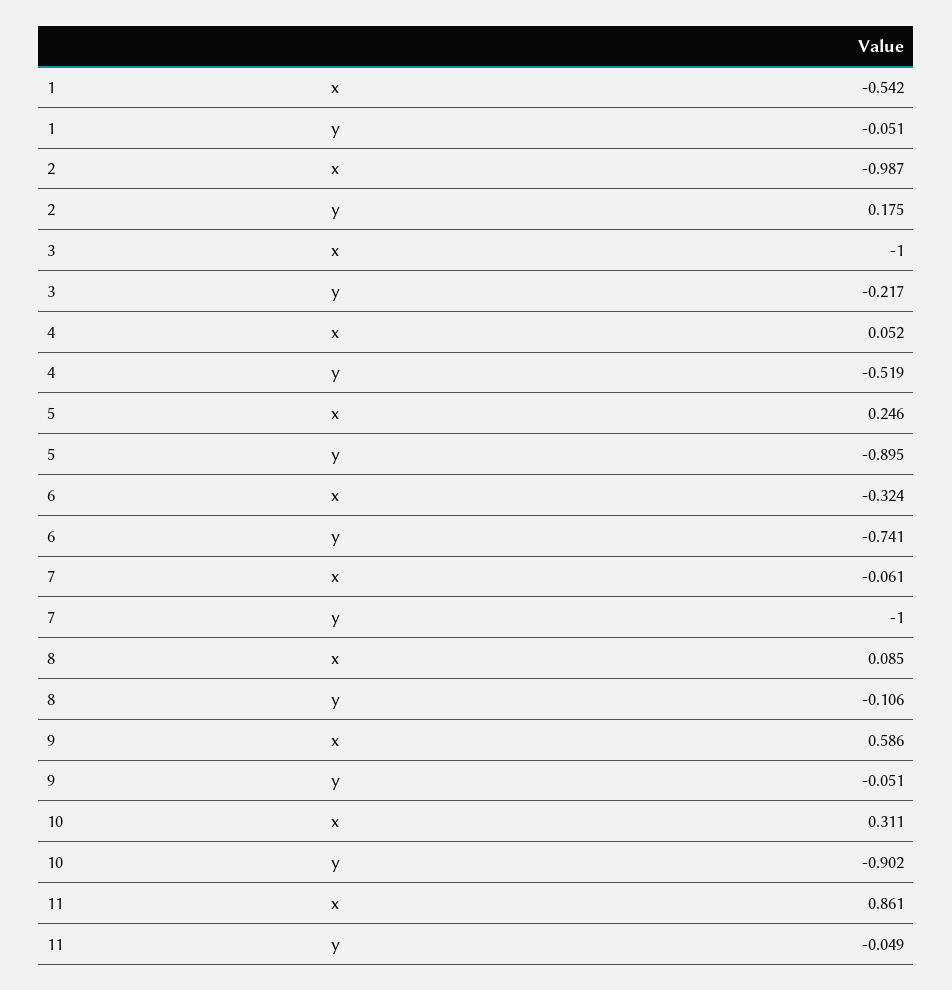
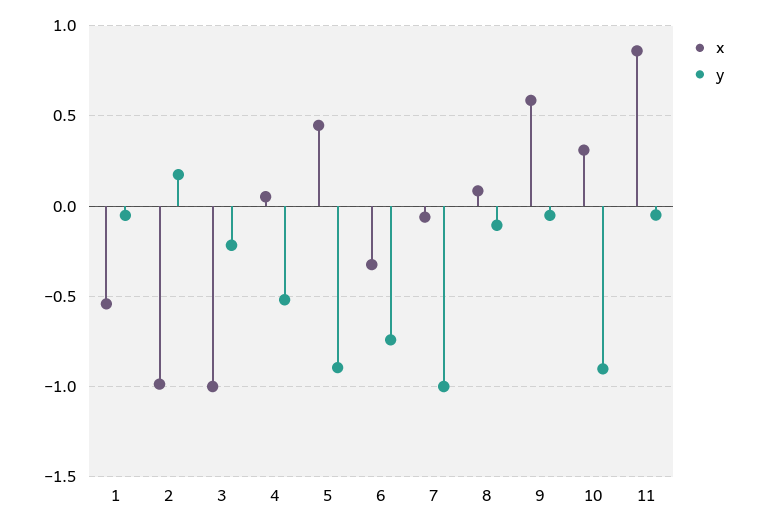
x, 5: 0.246 -> 0.45

